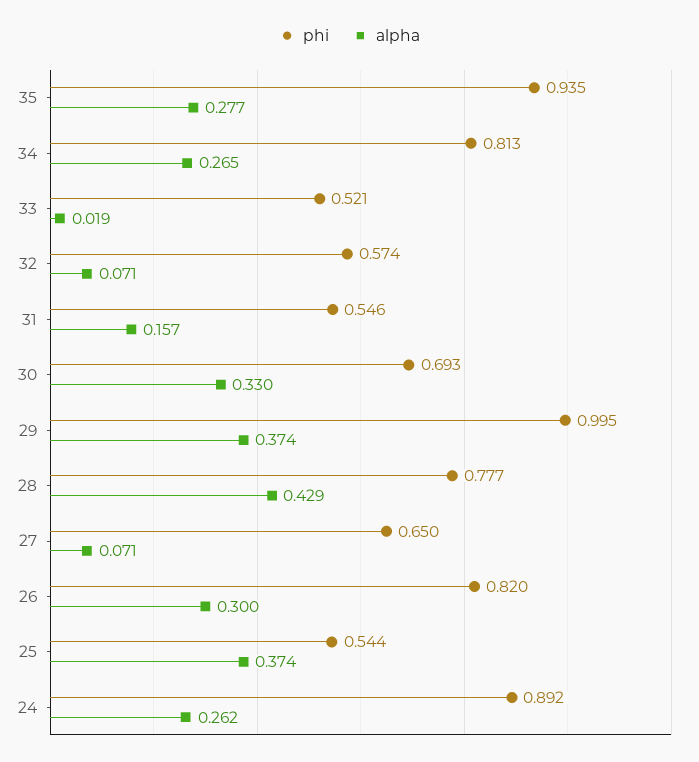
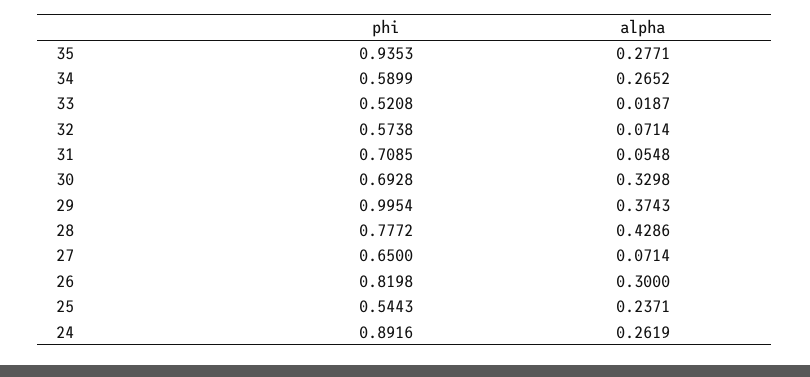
phi, 34: 0.813 -> 0.5899
phi, 31: 0.546 -> 0.7085
alpha, 31: 0.157 -> 0.0548
alpha, 25: 0.374 -> 0.2371

